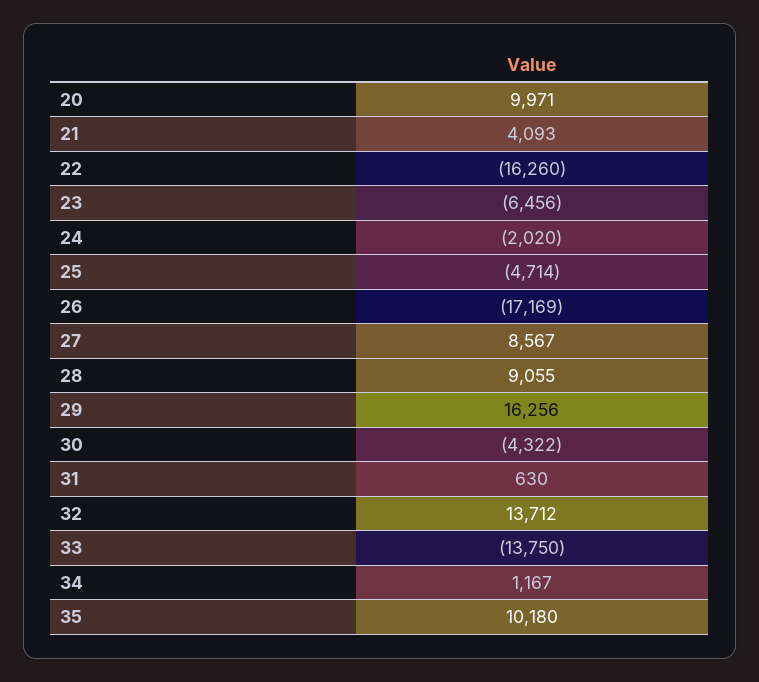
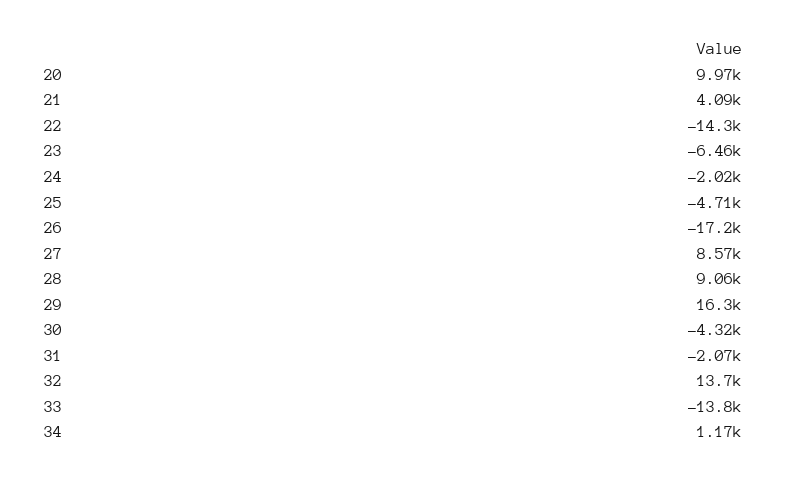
22: -16260 -> -14300
31: 630 -> -2070
35: 10180 -> none

